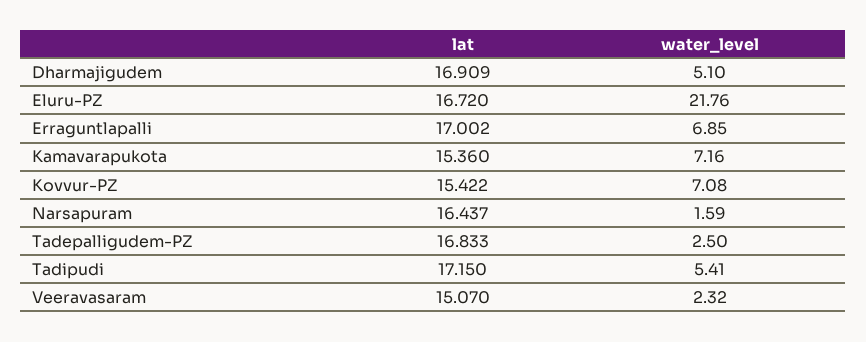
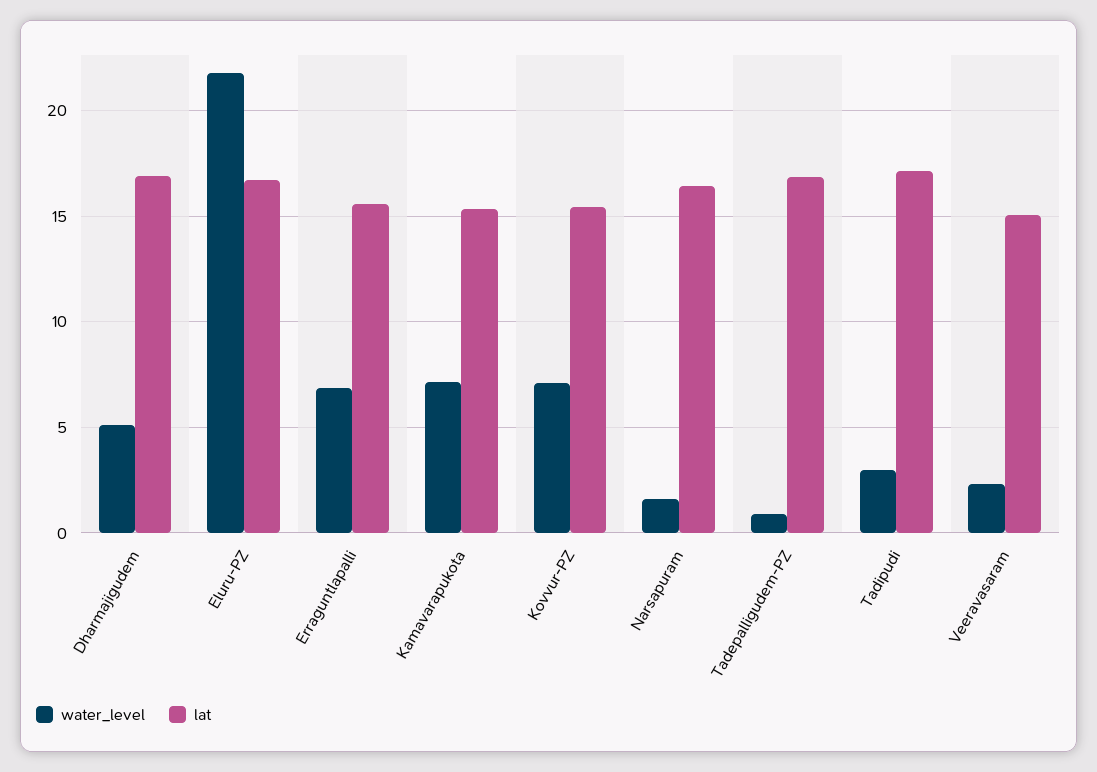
lat, Erraguntlapalli: 17.002 -> 15.5
water_level, Tadepalligudem-PZ: 2.5 -> 1
water_level, Tadipudi: 5.41 -> 3

